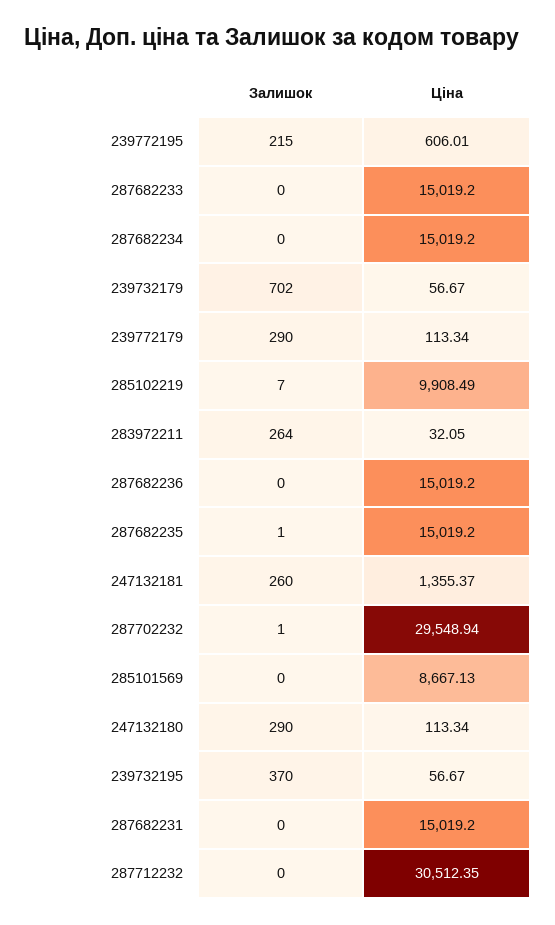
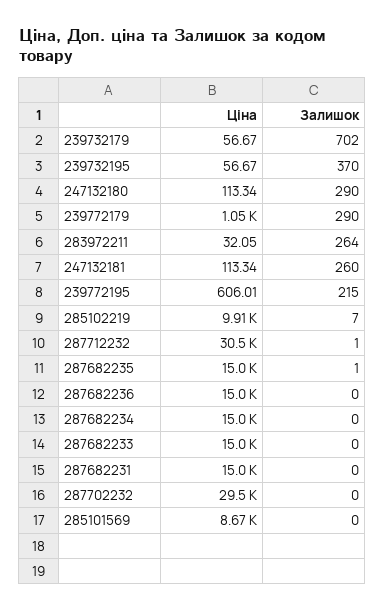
Ціна, 239772179: 113.34 -> 1050
Ціна, 247132181: 1355.37 -> 113.34
Залишок, 287702232: 1 -> 0
Залишок, 287712232: 0 -> 1

